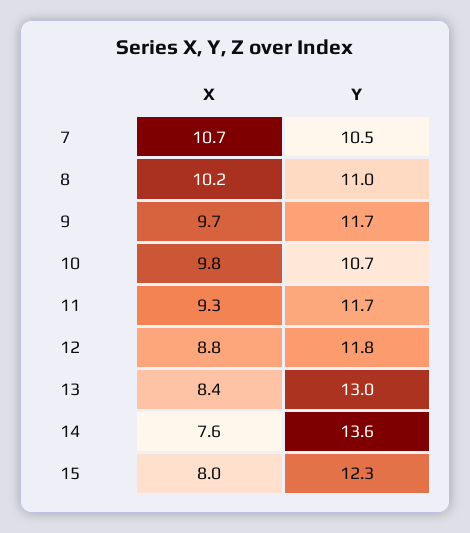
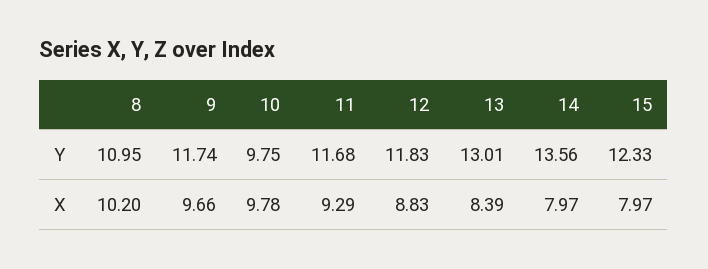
X, 7: 10.7 -> none
Y, 7: 10.5 -> none
Y, 10: 10.7 -> 9.75
X, 14: 7.6 -> 7.97

